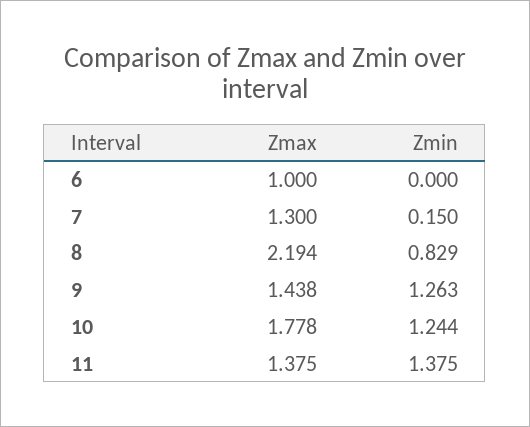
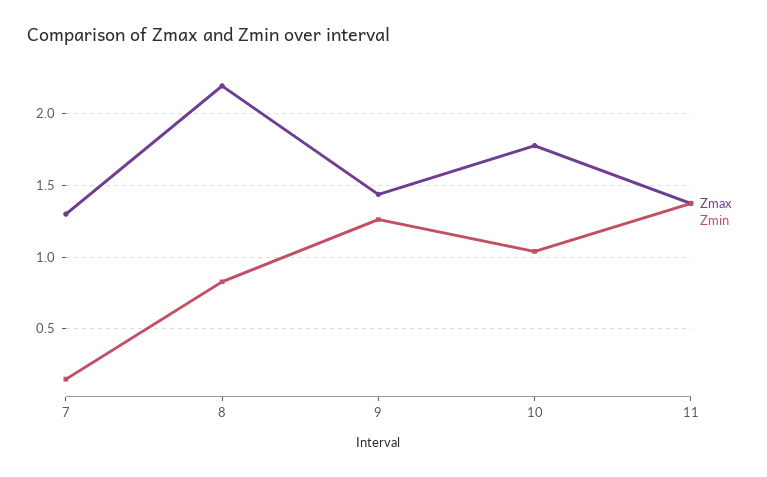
Zmax, 6: 1 -> none
Zmin, 6: 0 -> none
Zmin, 10: 1.244 -> 1.05

